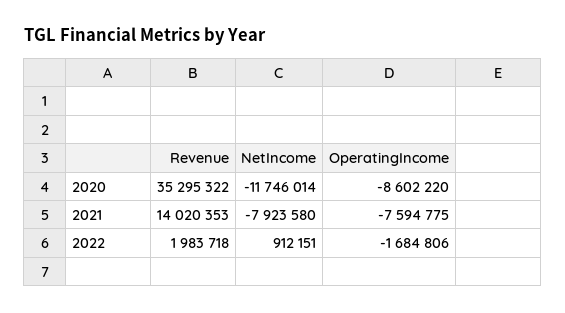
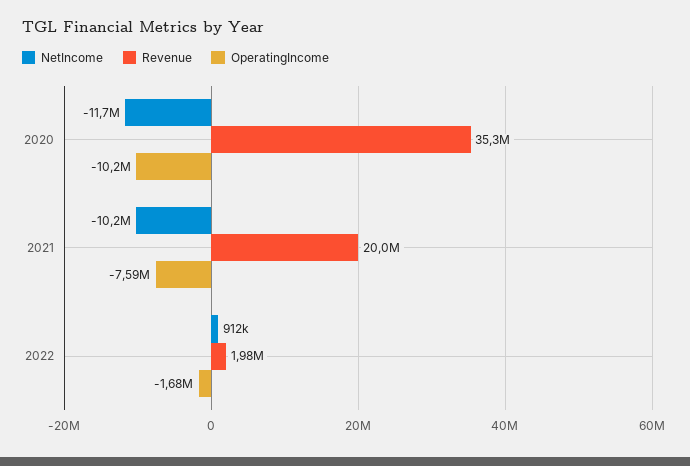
OperatingIncome, 2020: -8602220 -> -10200000
Revenue, 2021: 14020353 -> 20000000
NetIncome, 2021: -7923580 -> -10200000

